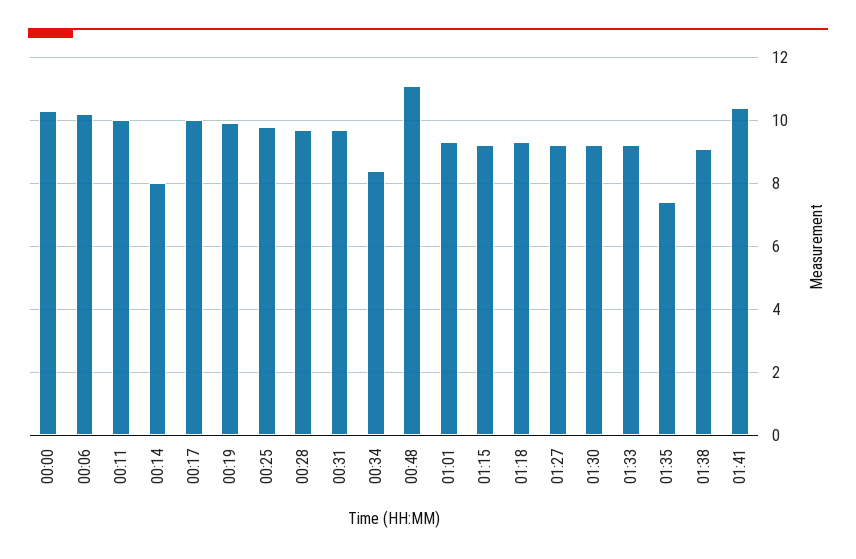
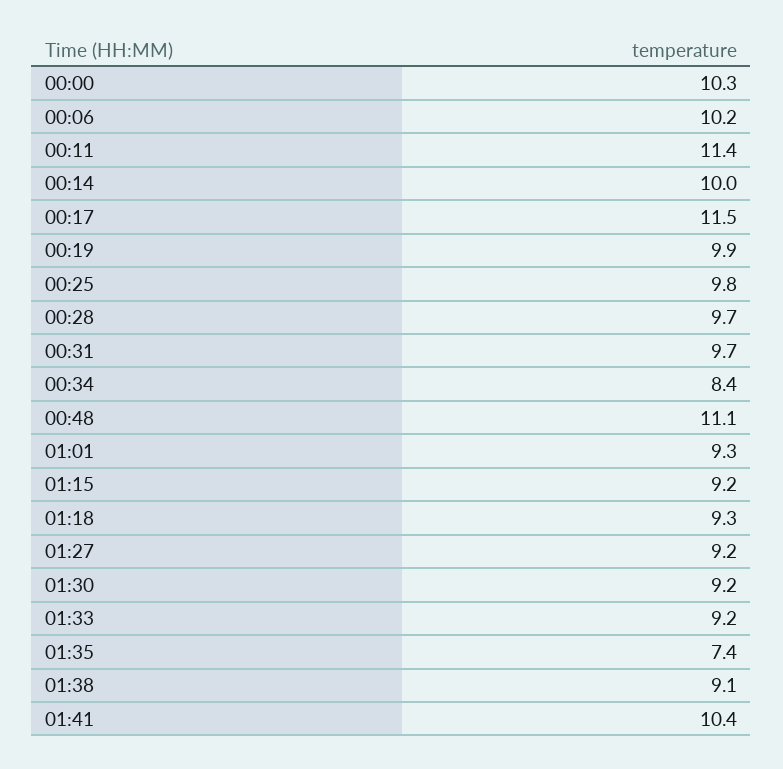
00:11: 10 -> 11.4
00:14: 8 -> 10
00:17: 10 -> 11.5

